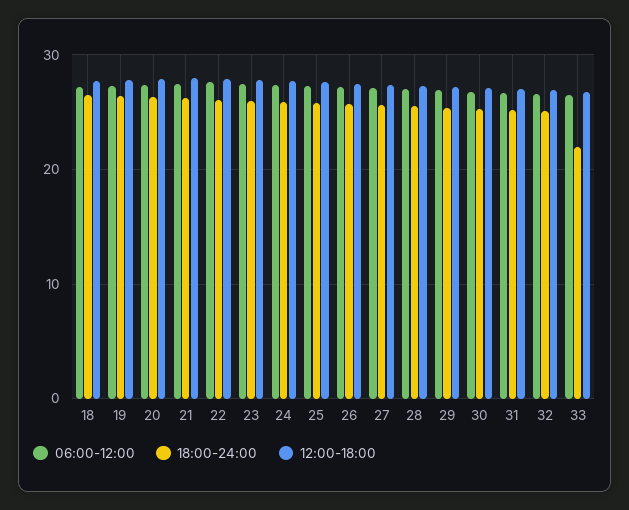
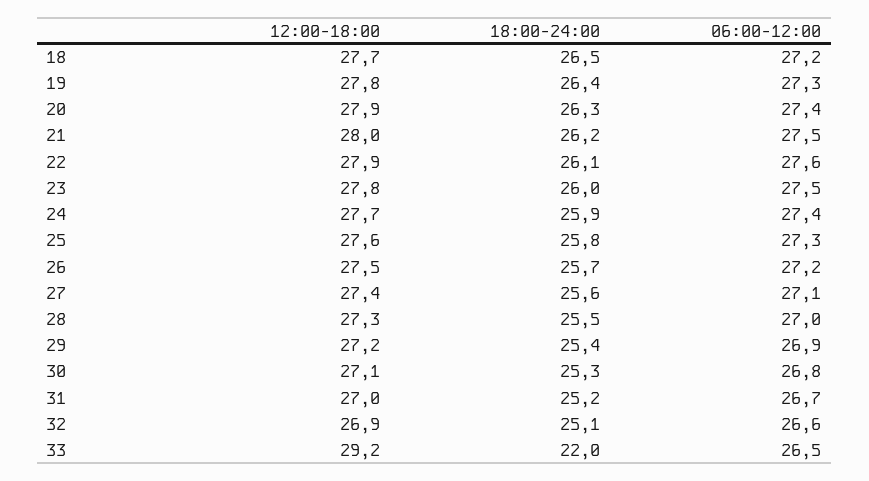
12:00-18:00, 33: 27 -> 29.2

